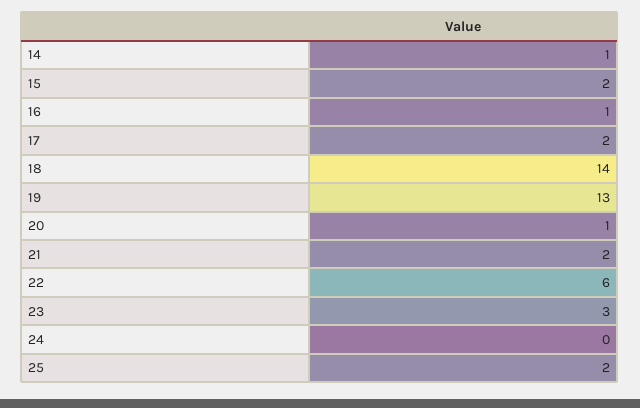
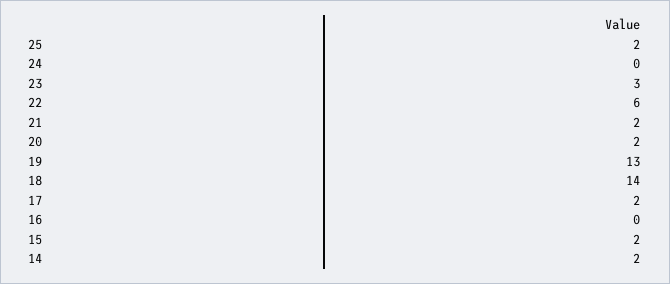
14: 1 -> 2
16: 1 -> 0
20: 1 -> 2

